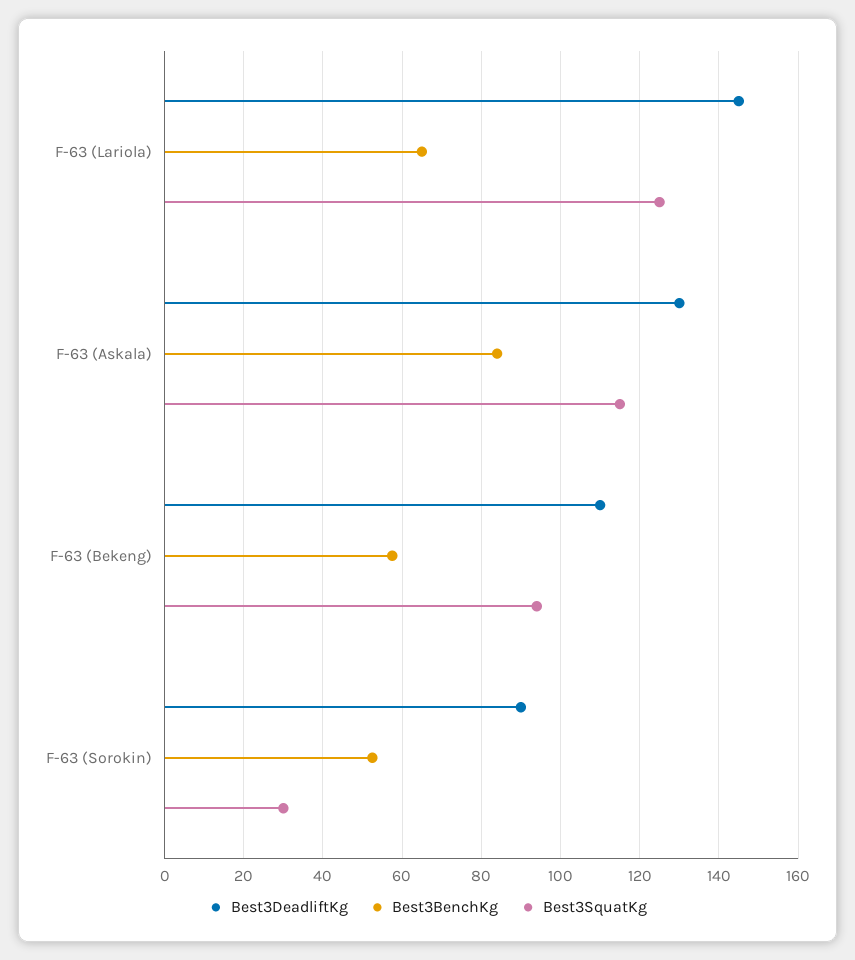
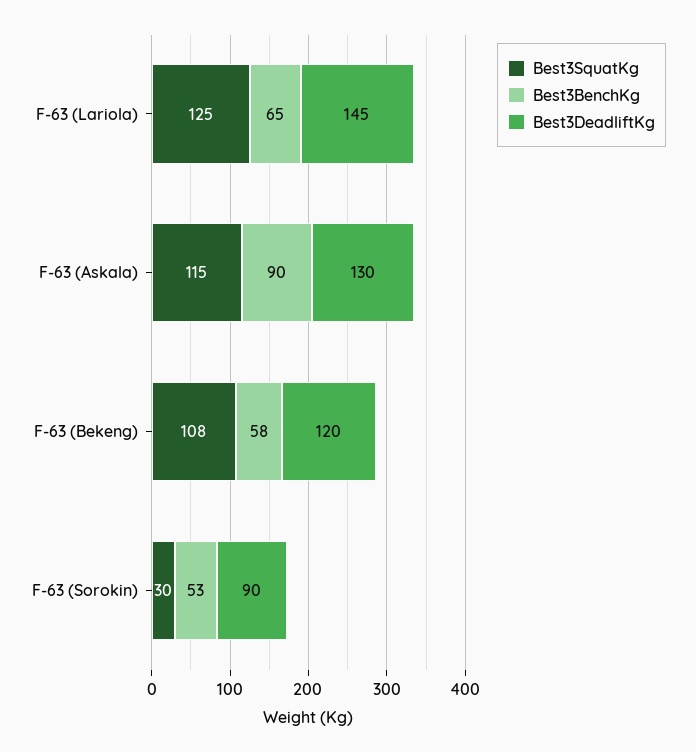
Best3BenchKg, F-63 (Askala): 84 -> 90
Best3DeadliftKg, F-63 (Bekeng): 110 -> 120
Best3SquatKg, F-63 (Bekeng): 94 -> 108

